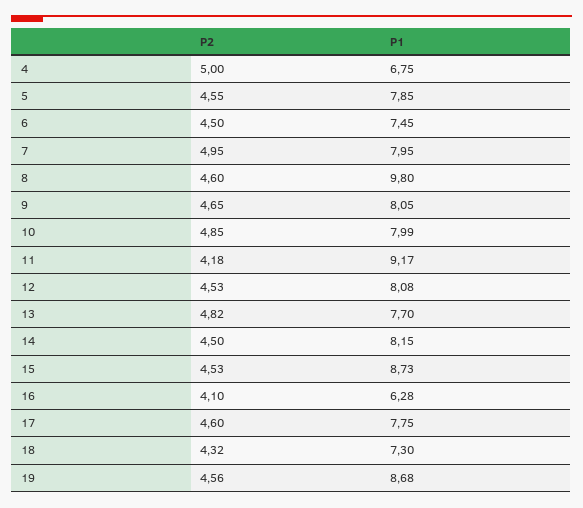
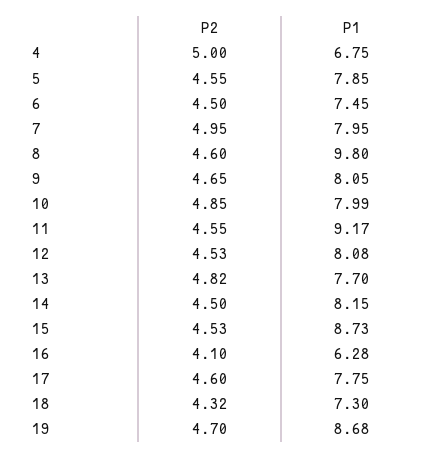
P2, 11: 4.18 -> 4.55
P2, 19: 4.56 -> 4.7

